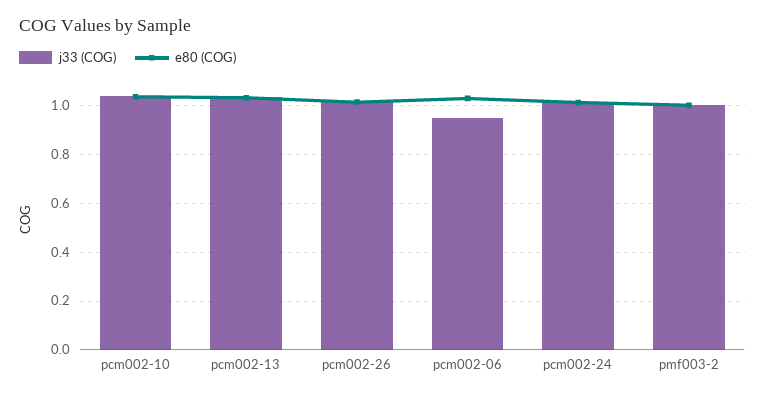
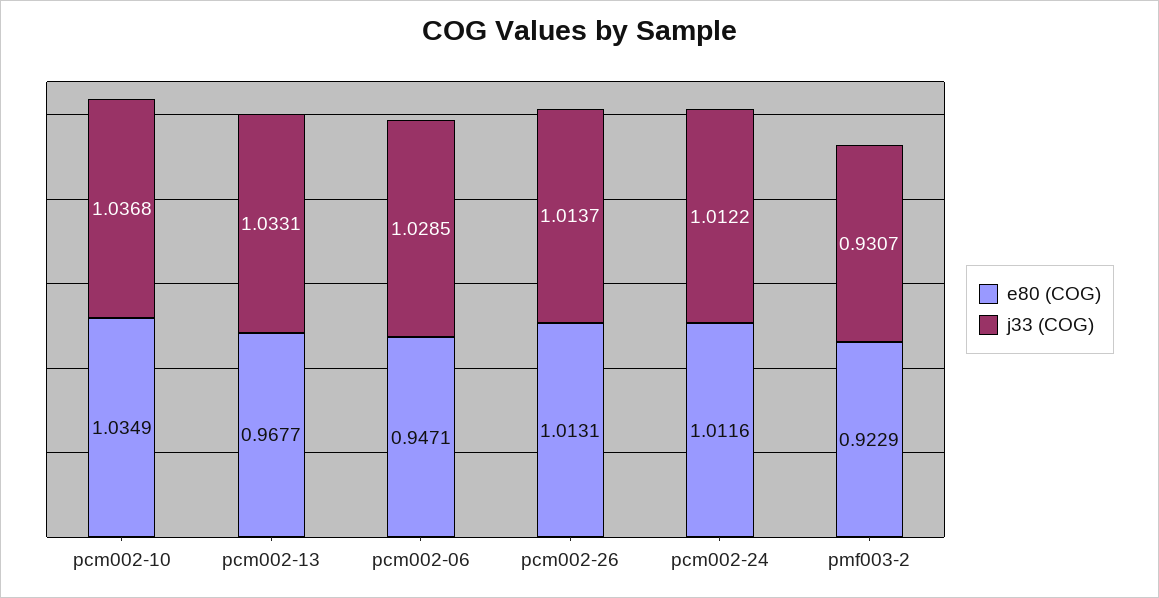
e80 (COG), pcm002-13: 1.025 -> 0.9677
j33 (COG), pcm002-06: 0.95 -> 1.0285
e80 (COG), pcm002-06: 1.025 -> 0.9471
j33 (COG), pmf003-2: 1 -> 0.9307
e80 (COG), pmf003-2: 1 -> 0.9229

